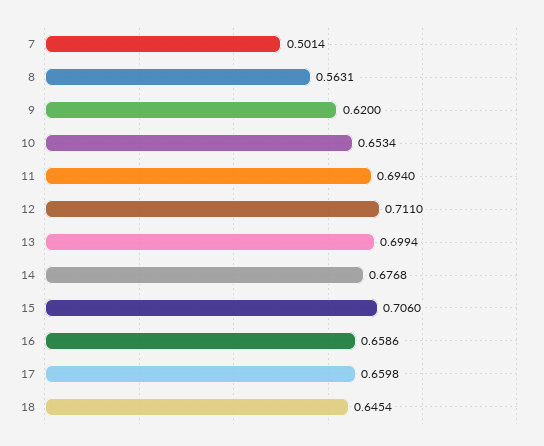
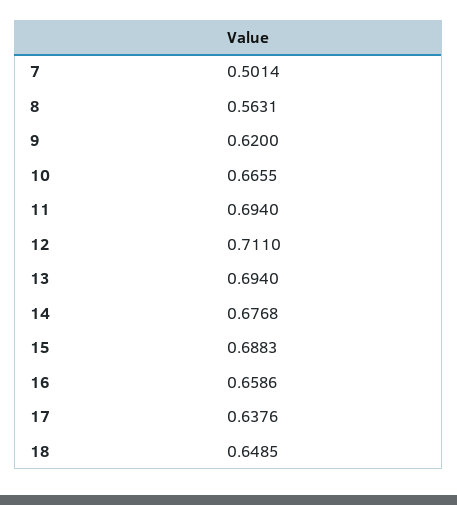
10: 0.6534 -> 0.6655
13: 0.6994 -> 0.694
15: 0.706 -> 0.6883
17: 0.6598 -> 0.6376
18: 0.6454 -> 0.6485

